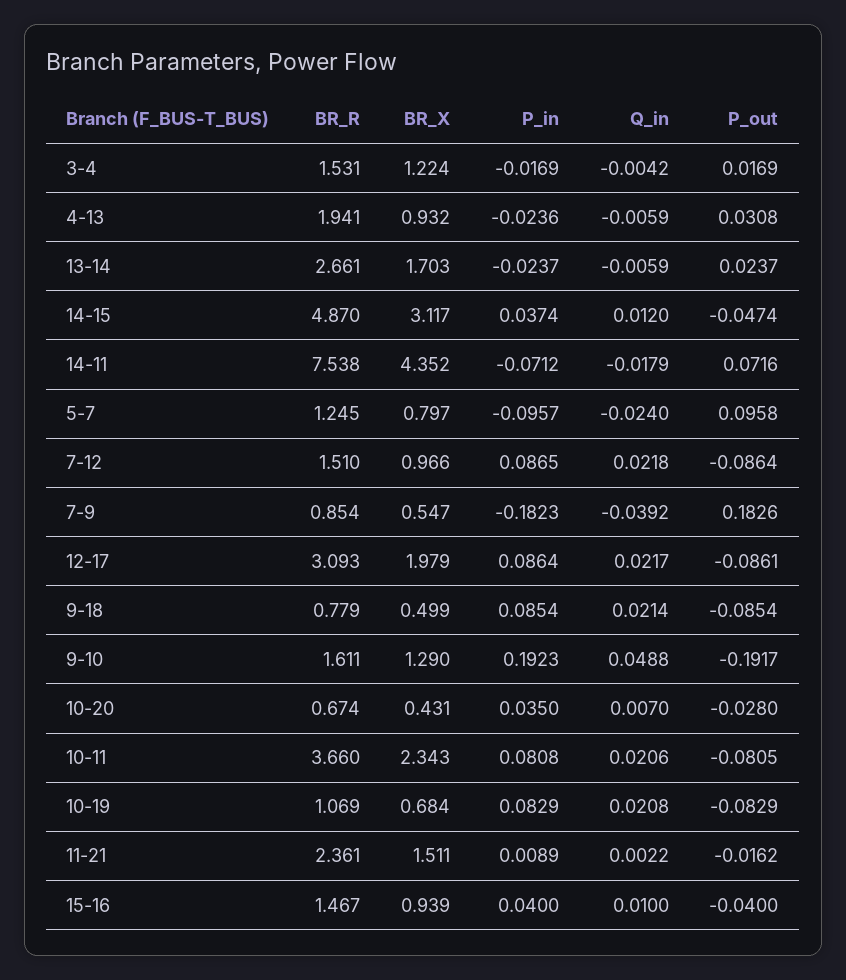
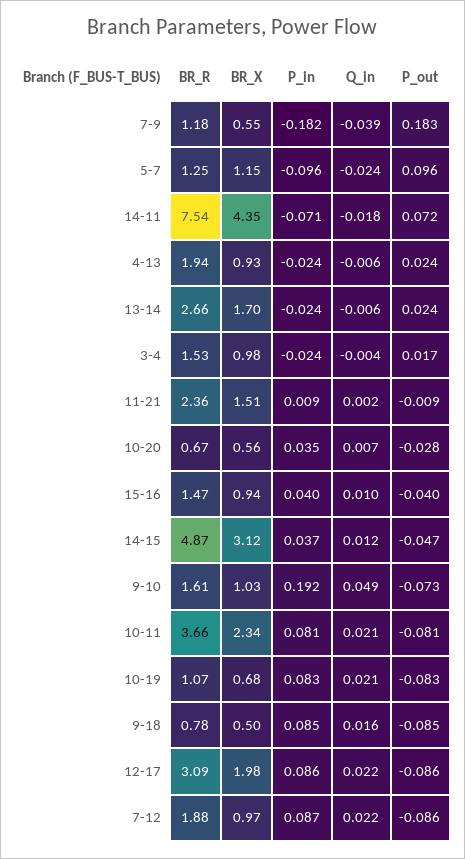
BR_X, 3-4: 1.224 -> 0.98
P_in, 3-4: -0.0169 -> -0.024
P_out, 4-13: 0.0308 -> 0.024
BR_X, 5-7: 0.797 -> 1.15
BR_R, 7-12: 1.51 -> 1.88
BR_R, 7-9: 0.854 -> 1.18
Q_in, 9-18: 0.0214 -> 0.016
BR_X, 9-10: 1.29 -> 1.03
P_out, 9-10: -0.1917 -> -0.073
BR_X, 10-20: 0.431 -> 0.56
P_out, 11-21: -0.0162 -> -0.009

